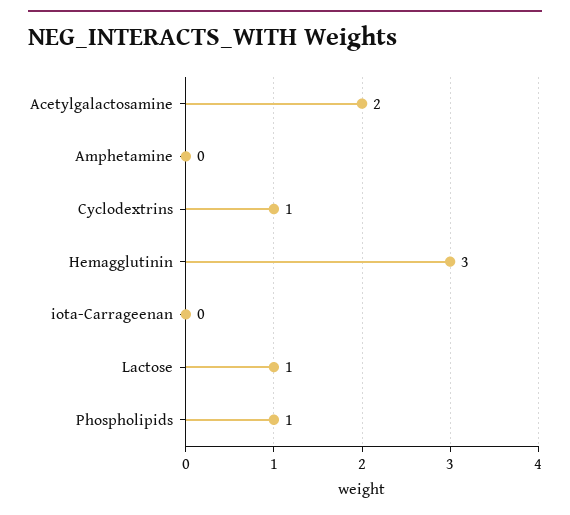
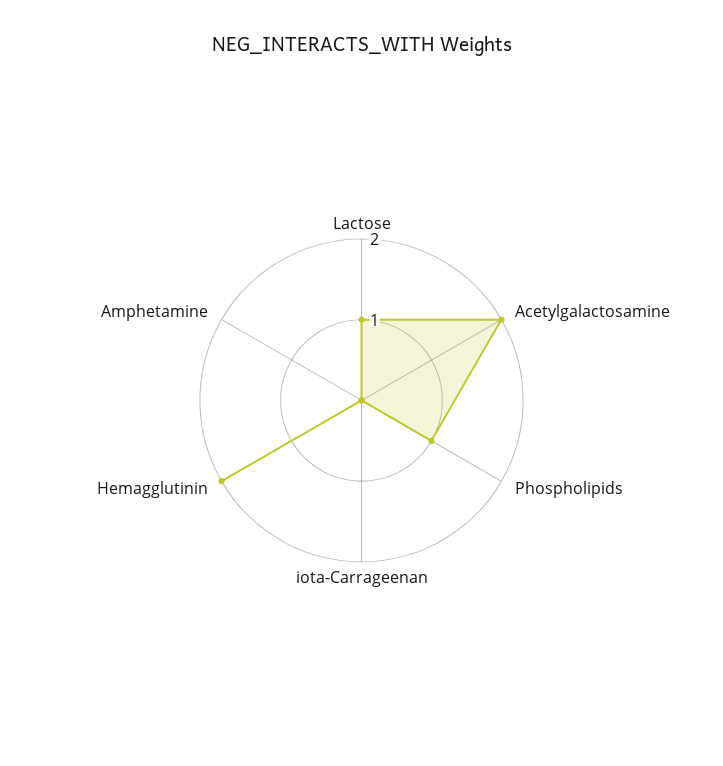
Cyclodextrins: 1 -> none
Hemagglutinin: 3 -> 2

